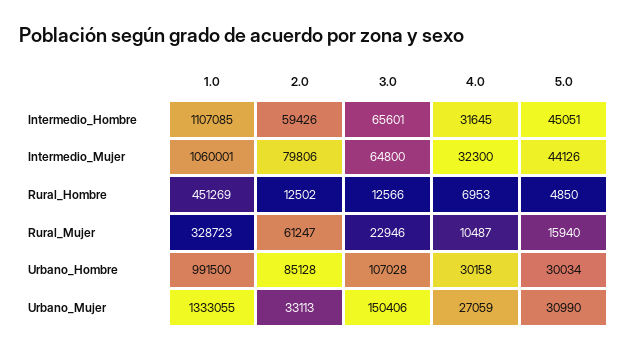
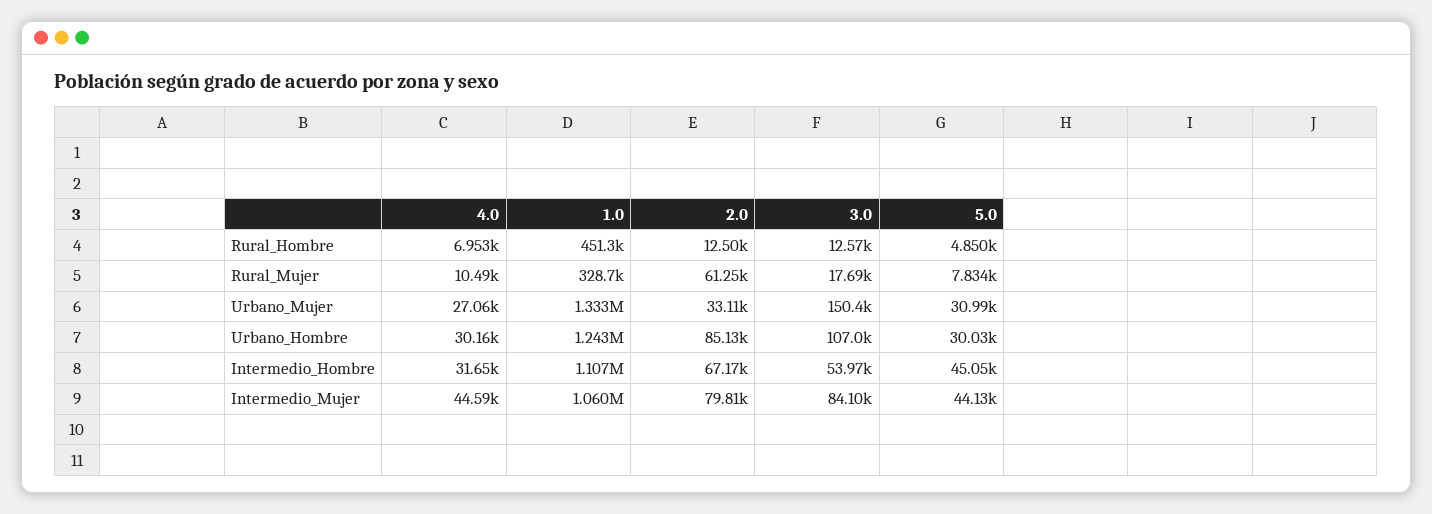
2.0, Intermedio_Hombre: 59426 -> 67170
3.0, Intermedio_Hombre: 65601 -> 53970
3.0, Intermedio_Mujer: 64800 -> 84100
4.0, Intermedio_Mujer: 32300 -> 44590
3.0, Rural_Mujer: 22946 -> 17690
5.0, Rural_Mujer: 15940 -> 7834
1.0, Urbano_Hombre: 991500 -> 1243000

